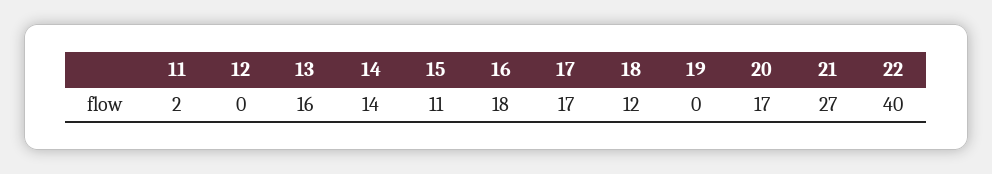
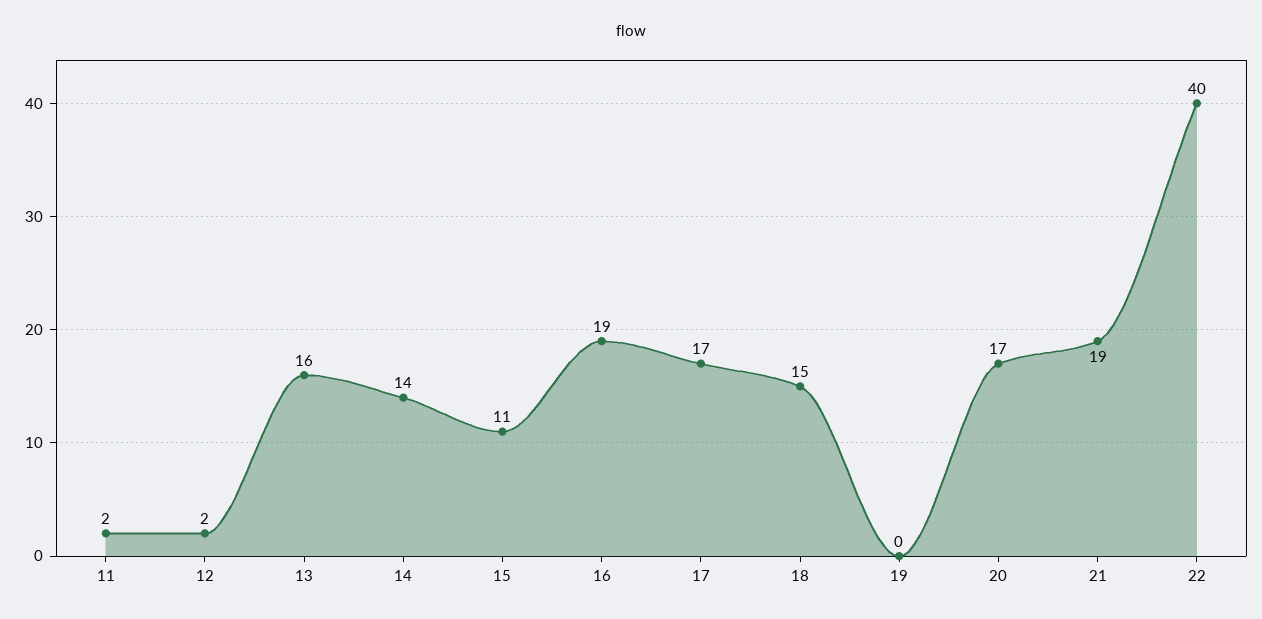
12: 0 -> 2
16: 18 -> 19
18: 12 -> 15
21: 27 -> 19

